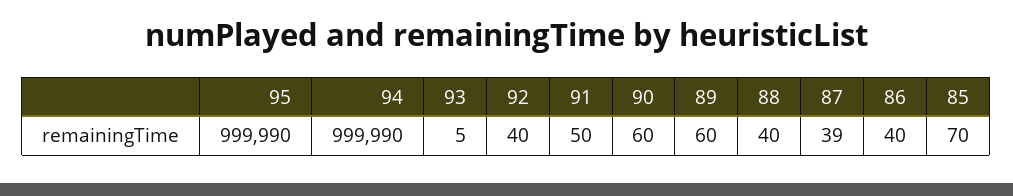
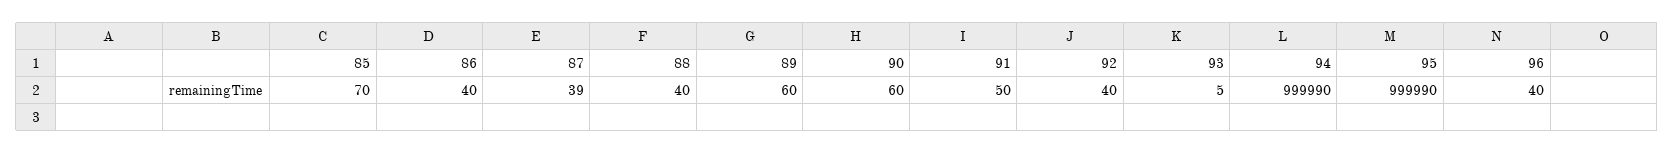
96: none -> 40

